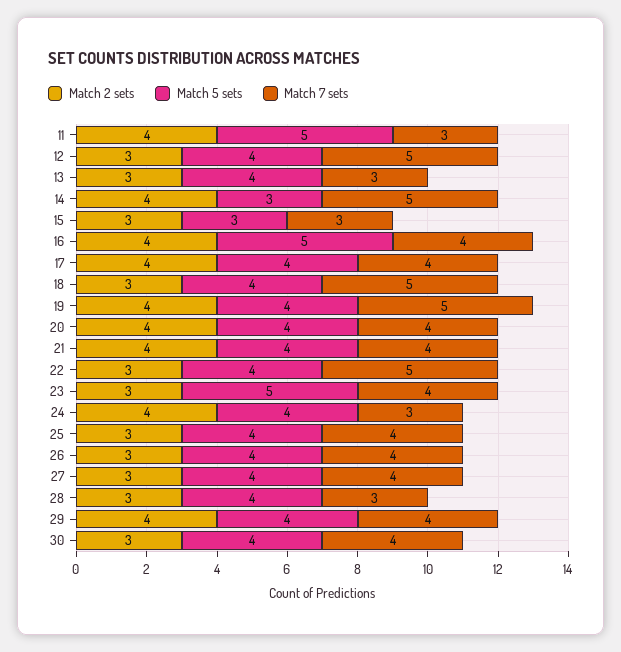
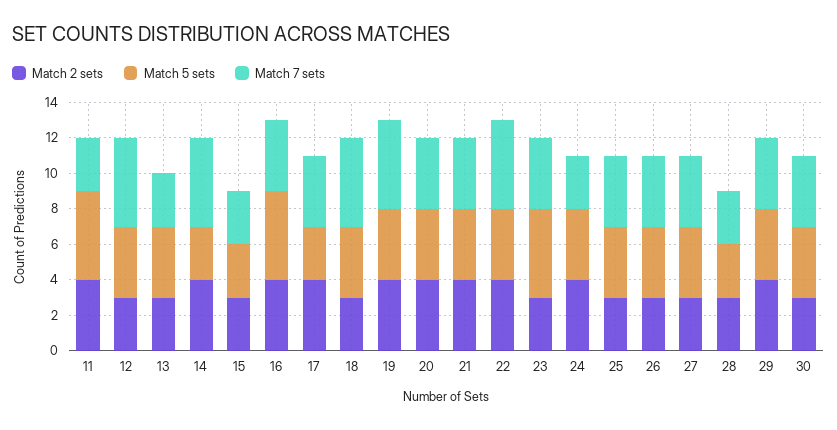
Match 5 sets, 17: 4 -> 3
Match 2 sets, 22: 3 -> 4
Match 5 sets, 28: 4 -> 3

